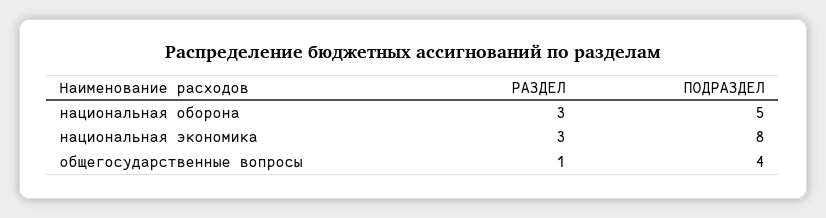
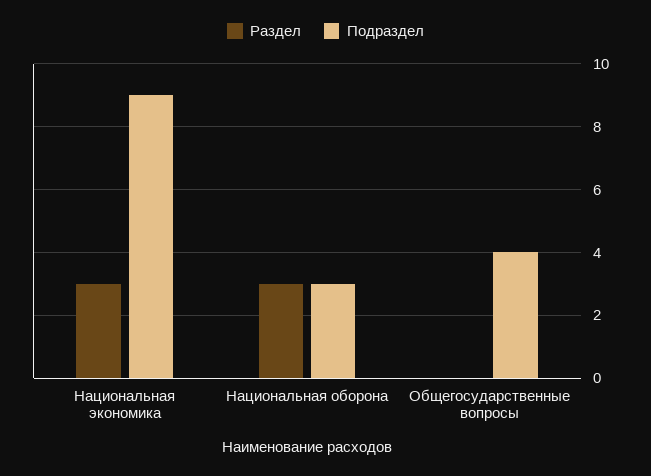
ПОДРАЗДЕЛ, национальная оборона: 5 -> 3
ПОДРАЗДЕЛ, национальная экономика: 8 -> 9
РАЗДЕЛ, общегосударственные вопросы: 1 -> 0

